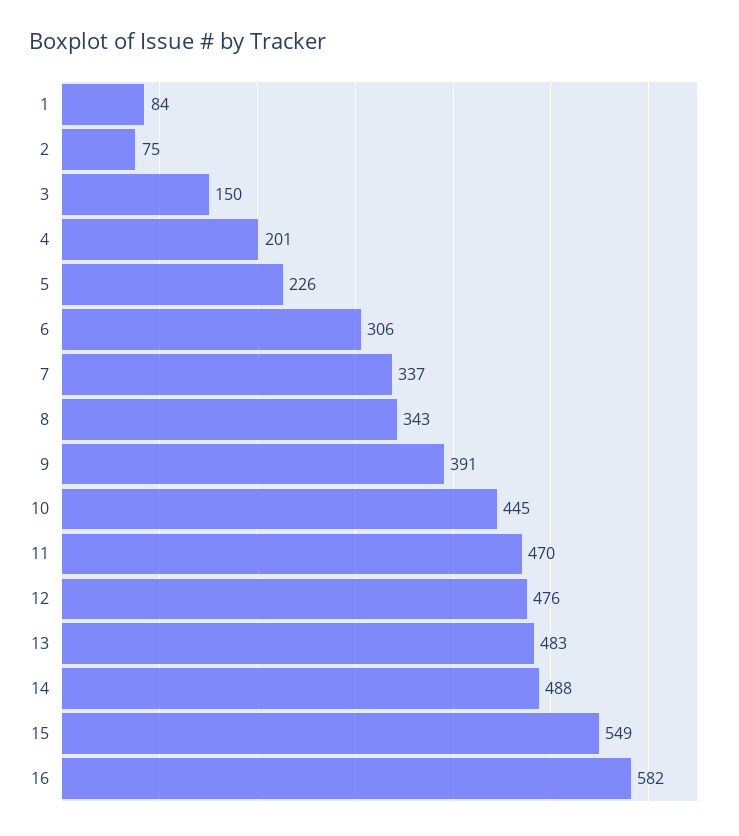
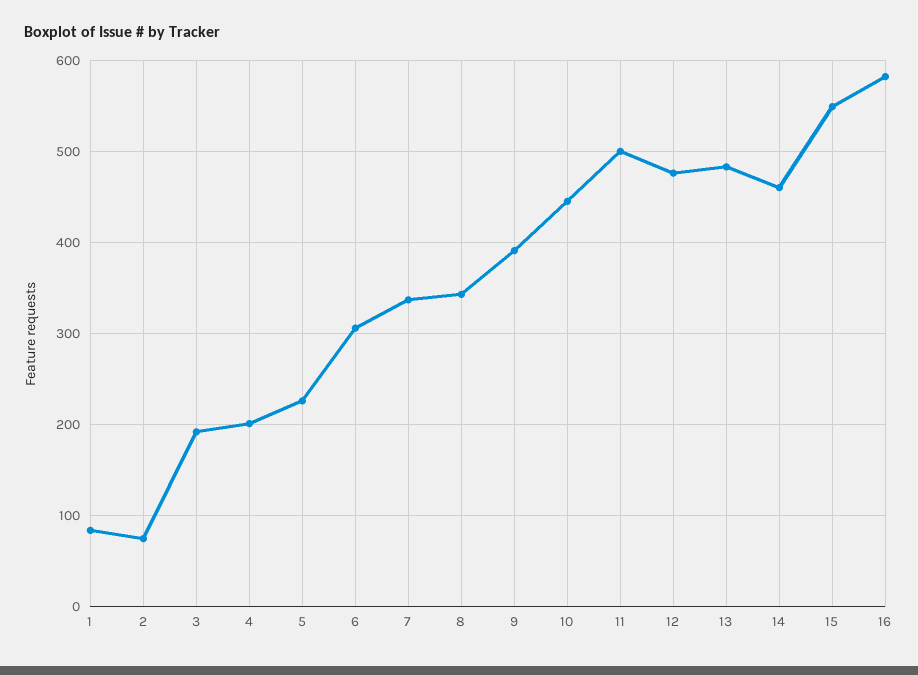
3: 150 -> 190
11: 470 -> 500
14: 488 -> 460

